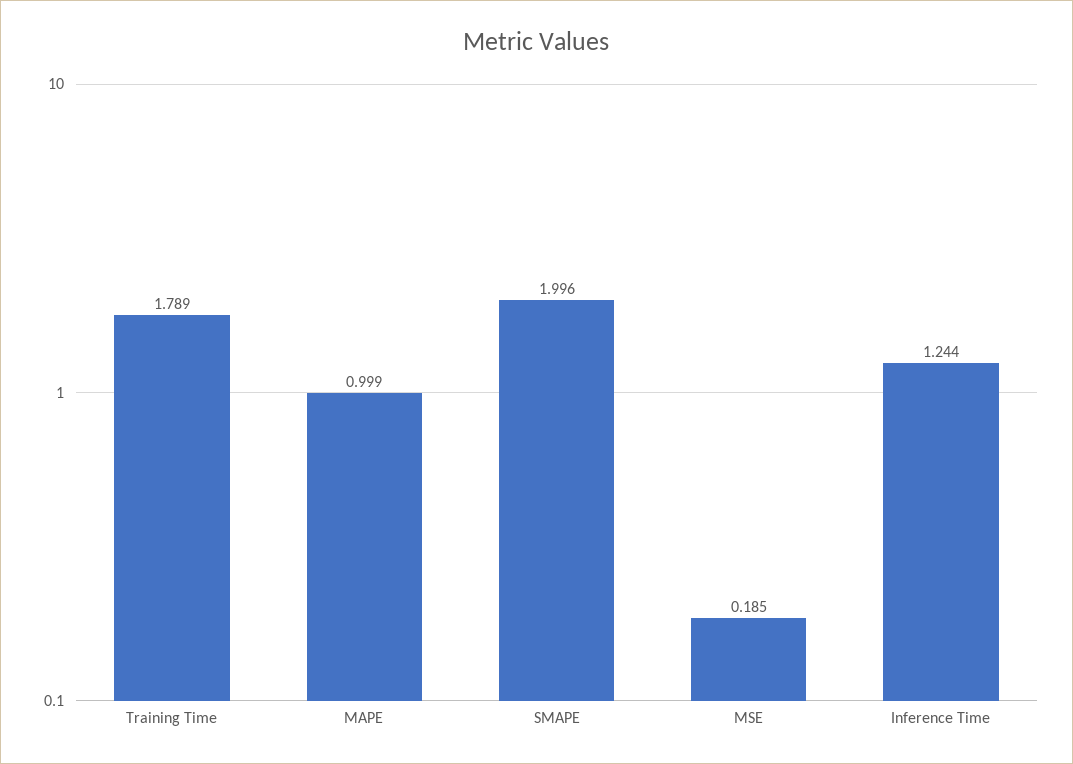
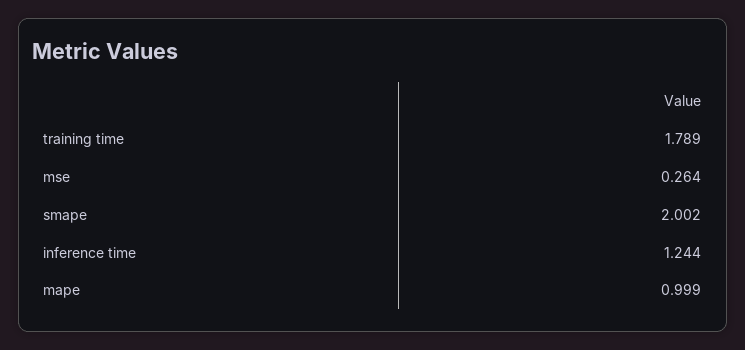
SMAPE: 1.996 -> 2.002
MSE: 0.185 -> 0.264

